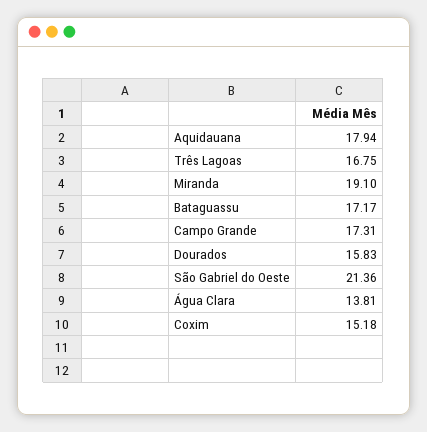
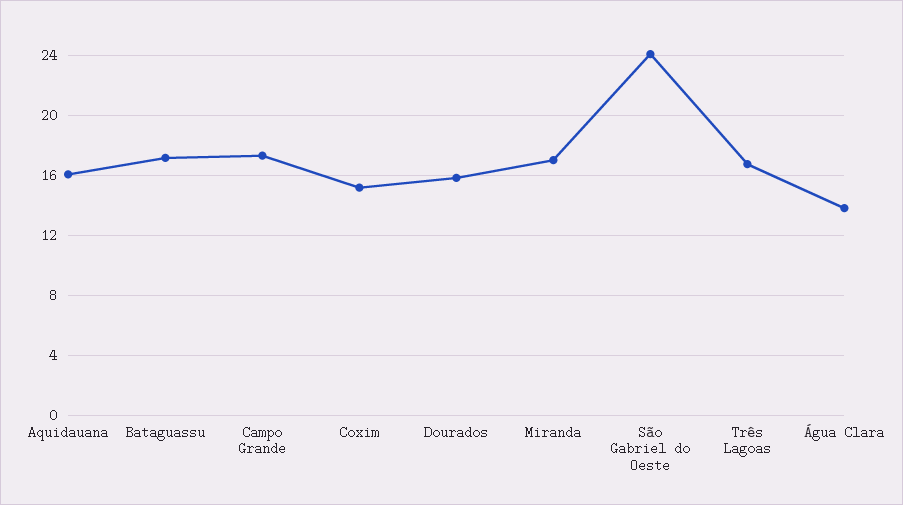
Aquidauana: 17.94 -> 16
Miranda: 19.1 -> 17
São Gabriel do Oeste: 21.36 -> 24

